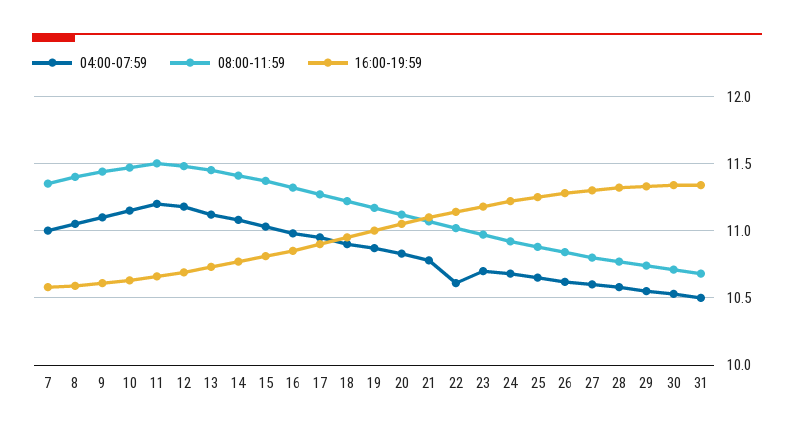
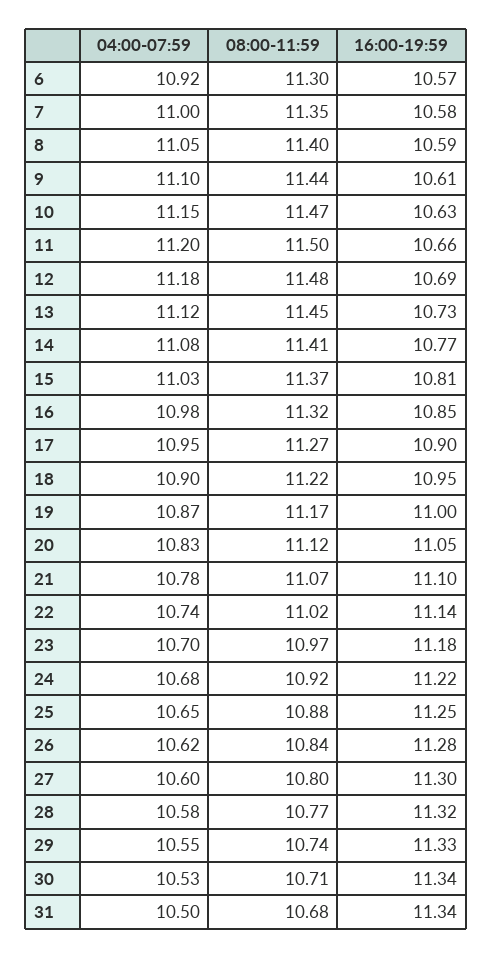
04:00-07:59, 22: 10.6 -> 10.74
04:00-07:59, 6: none -> 10.92
08:00-11:59, 6: none -> 11.3
16:00-19:59, 6: none -> 10.57

